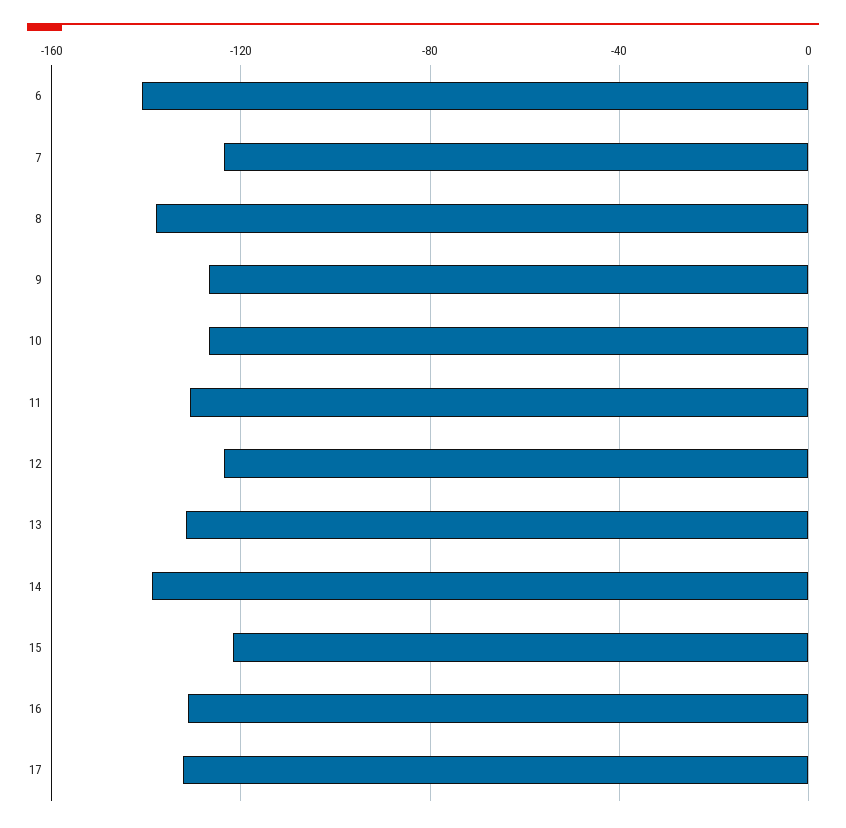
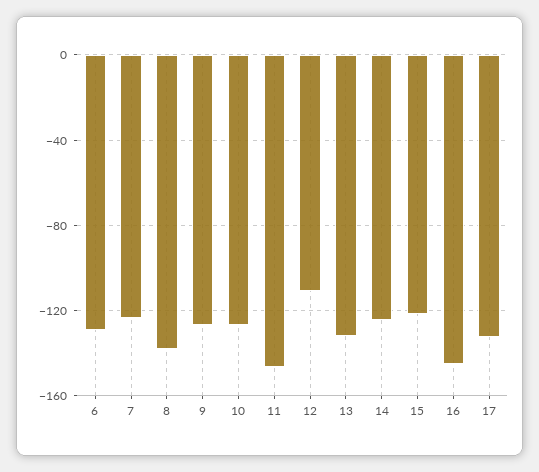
6: -140 -> -130
11: -130 -> -145
12: -125 -> -110
14: -140 -> -125
16: -130 -> -145

